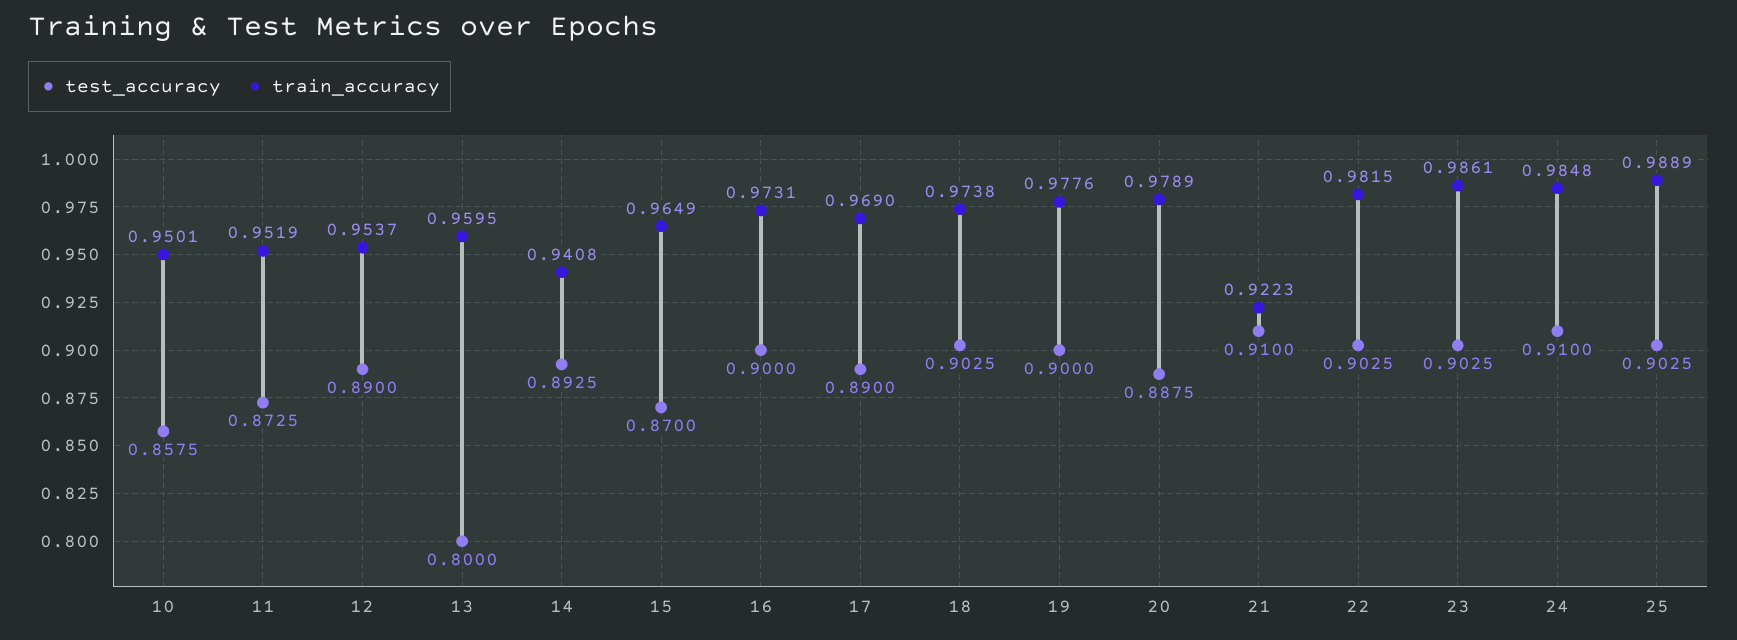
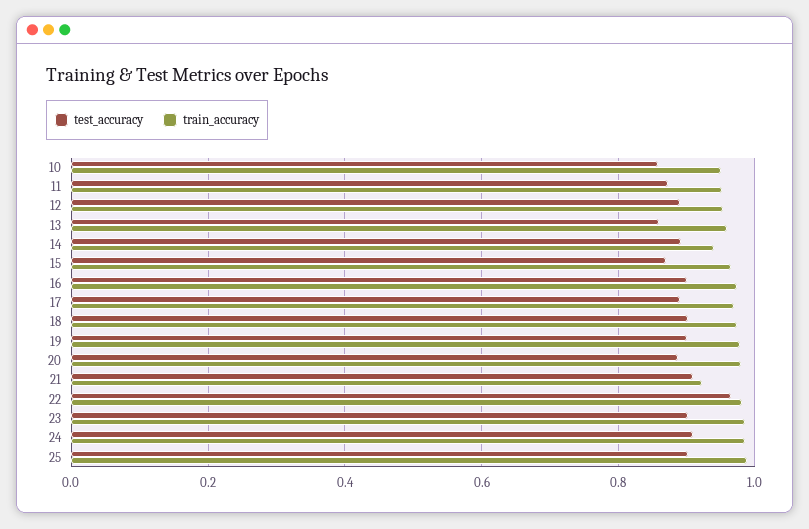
test_accuracy, 13: 0.8 -> 0.86
test_accuracy, 22: 0.9025 -> 0.96

